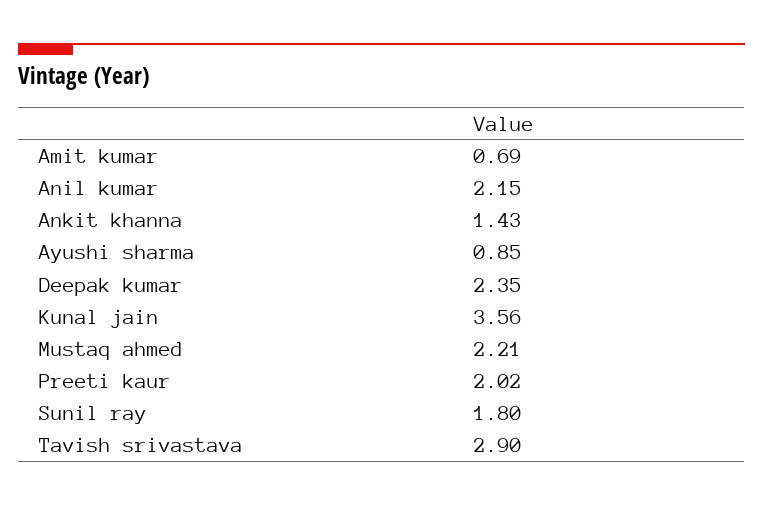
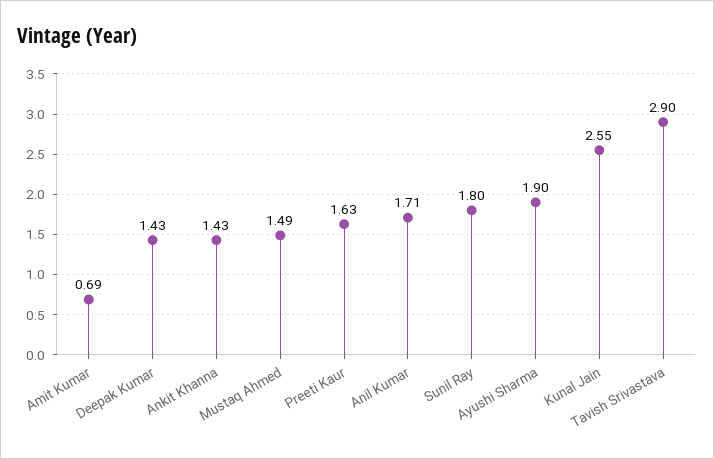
Anil kumar: 2.15 -> 1.71
Ayushi sharma: 0.85 -> 1.9
Deepak kumar: 2.35 -> 1.43
Kunal jain: 3.56 -> 2.55
Mustaq ahmed: 2.21 -> 1.49
Preeti kaur: 2.02 -> 1.63

